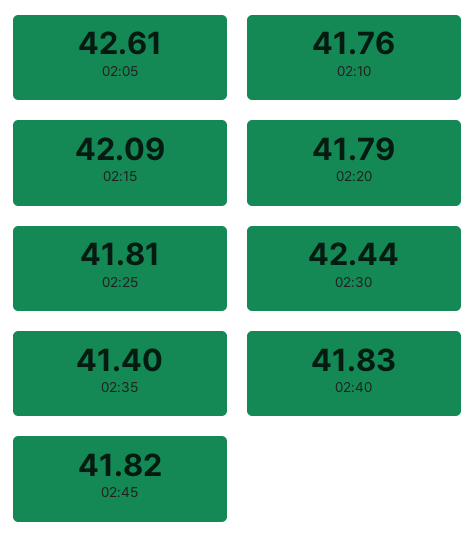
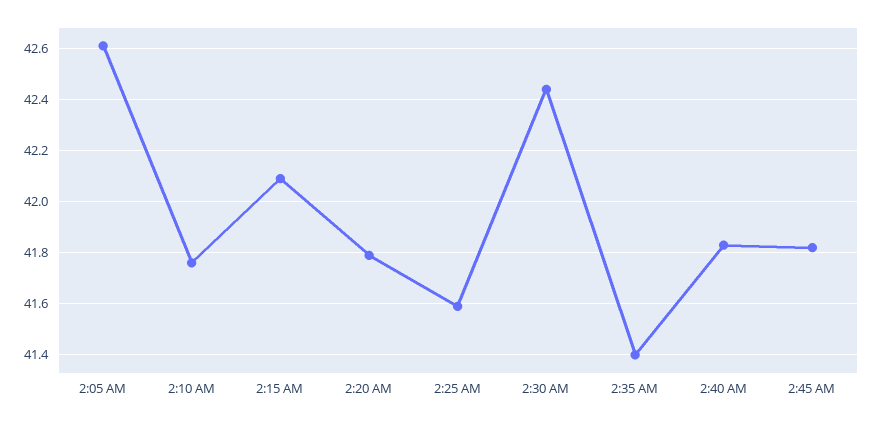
02:25: 41.81 -> 41.6

